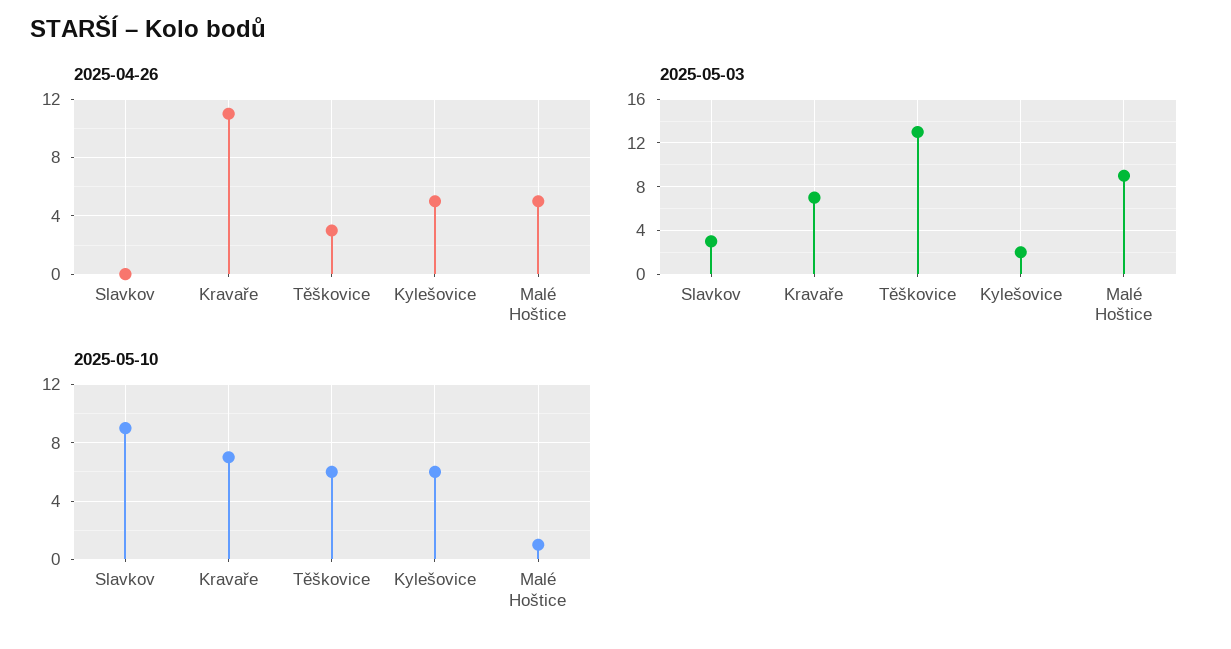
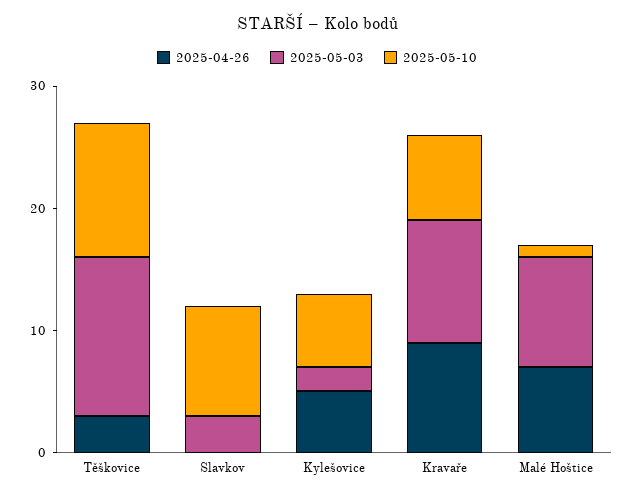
2025-04-26, Kravaře: 11 -> 9
2025-04-26, Malé Hoštice: 5 -> 7
2025-05-03, Kravaře: 7 -> 10
2025-05-10, Těškovice: 6 -> 11

